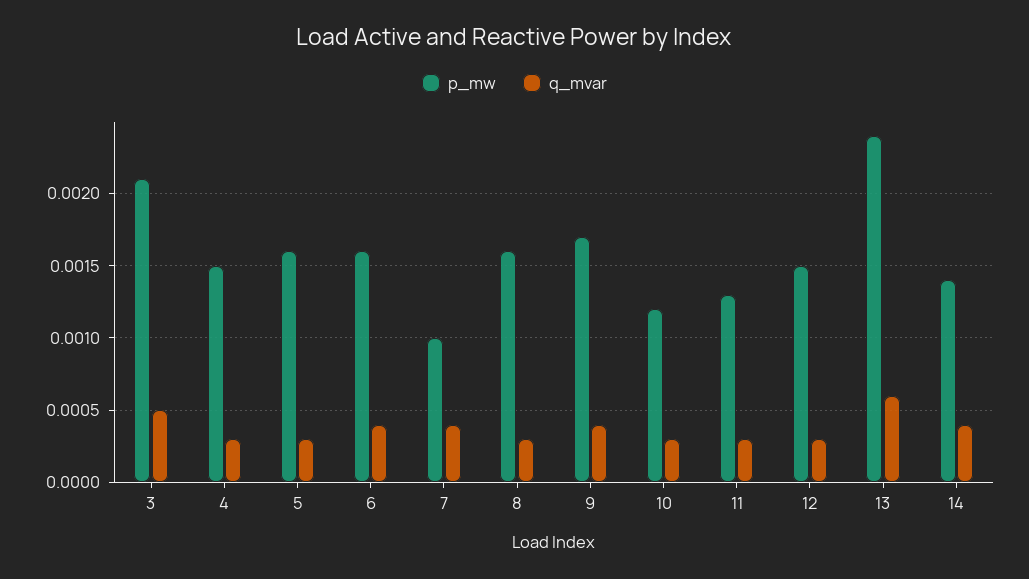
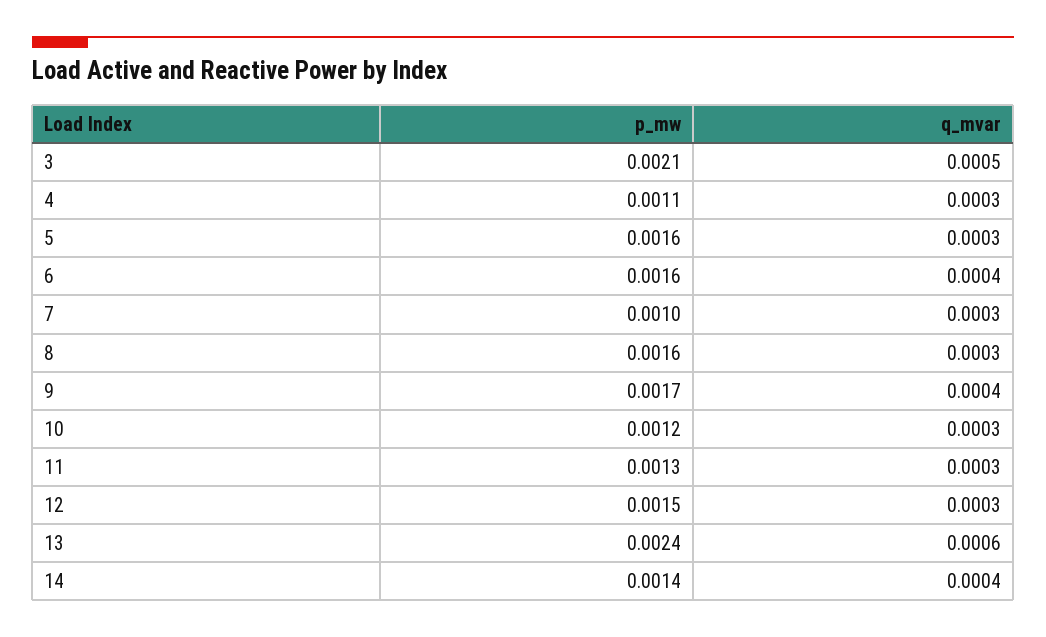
p_mw, 4: 0.0015 -> 0.0011
q_mvar, 7: 0.0004 -> 0.0003

